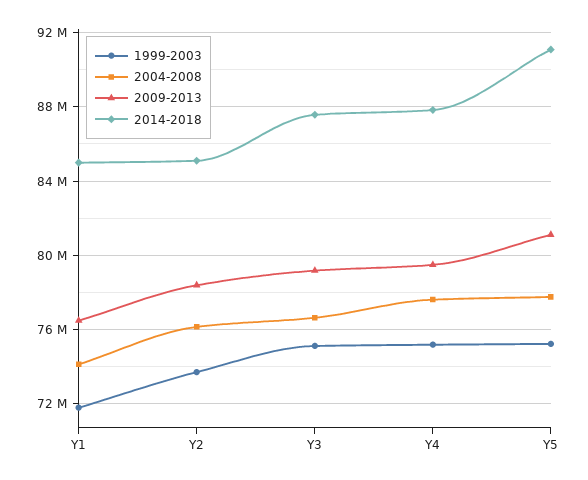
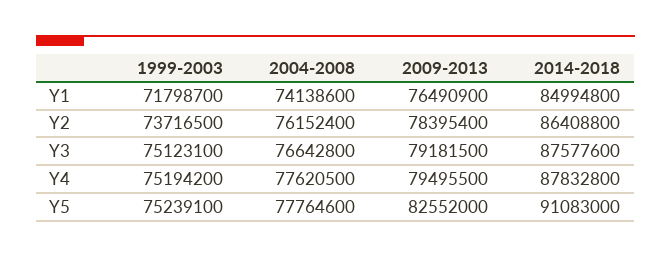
2014-2018, Y2: 85000000 -> 86408800
2009-2013, Y5: 81000000 -> 82552000

